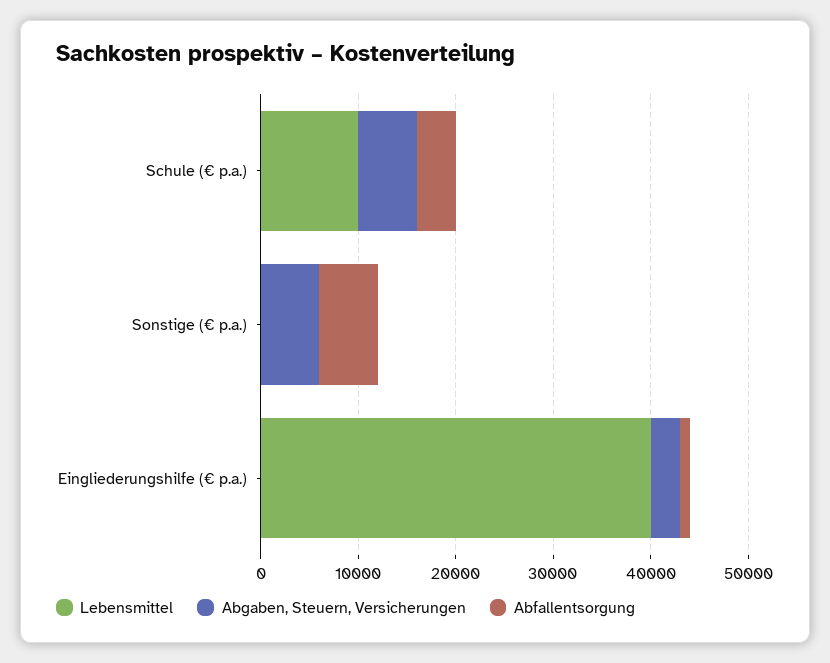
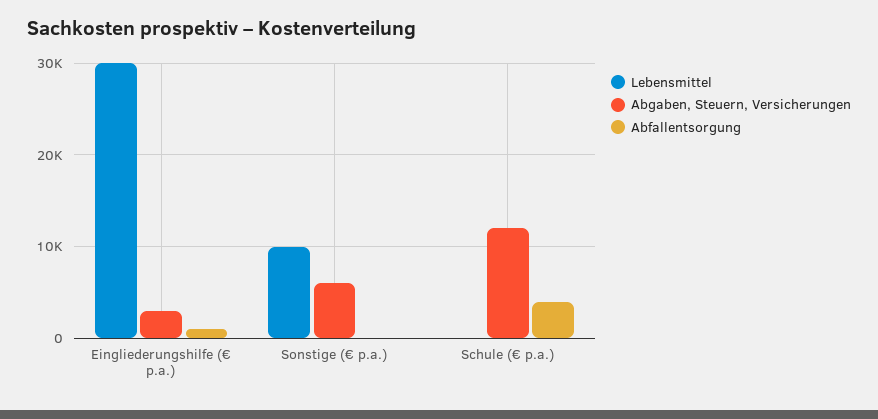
Lebensmittel, Schule (€ p.a.): 10000 -> 0
Abgaben, Steuern, Versicherungen, Schule (€ p.a.): 6000 -> 12000
Lebensmittel, Sonstige (€ p.a.): 0 -> 10000
Abfallentsorgung, Sonstige (€ p.a.): 6000 -> 0
Lebensmittel, Eingliederungshilfe (€ p.a.): 40000 -> 30000

